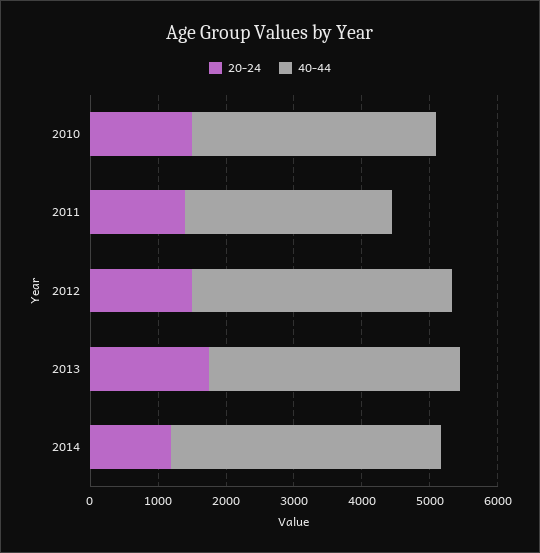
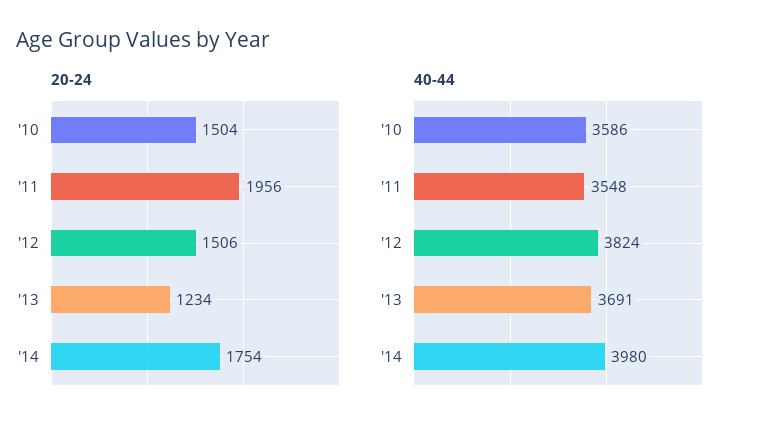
20-24, 2011: 1400 -> 1956
40-44, 2011: 3000 -> 3548
20-24, 2013: 1800 -> 1234
20-24, 2014: 1200 -> 1754

